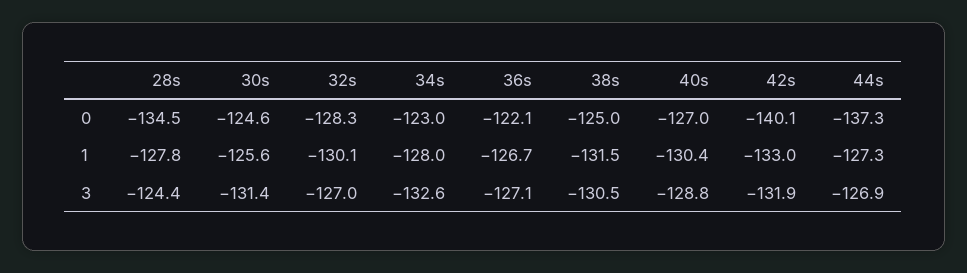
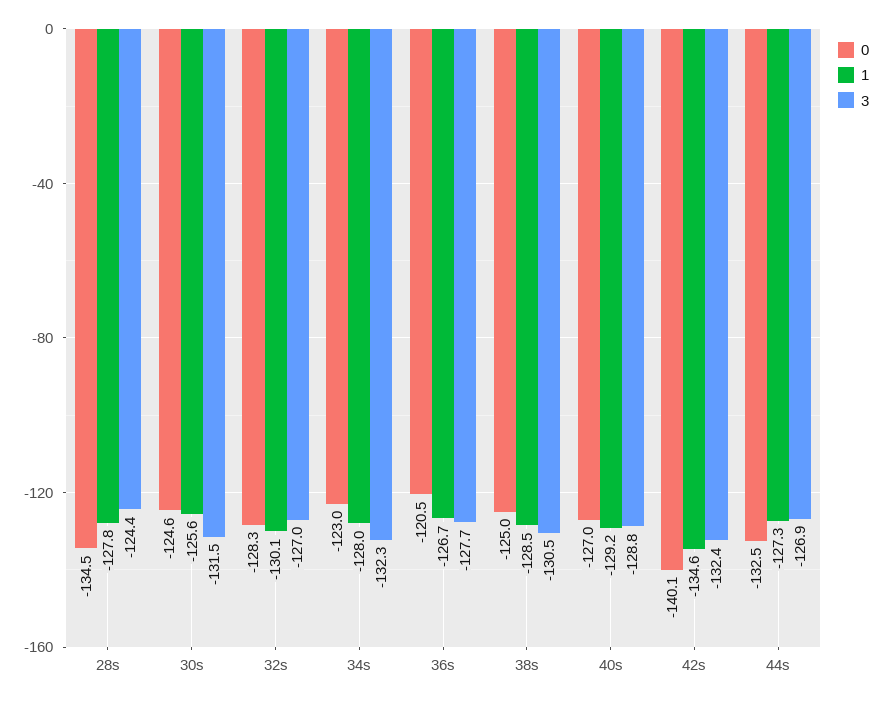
0, 36s: -122.1 -> -120.5
0, 44s: -137.3 -> -132.5
1, 38s: -131.5 -> -128.5
1, 40s: -130.4 -> -129.2
1, 42s: -133 -> -134.6
3, 30s: -131.4 -> -131.5
3, 34s: -132.6 -> -132.3
3, 36s: -127.1 -> -127.7
3, 42s: -131.9 -> -132.4

